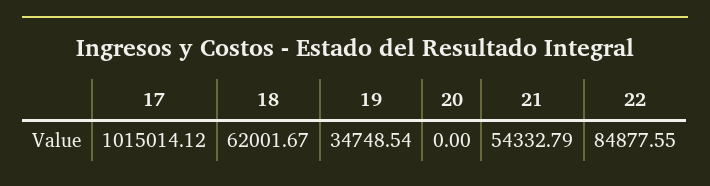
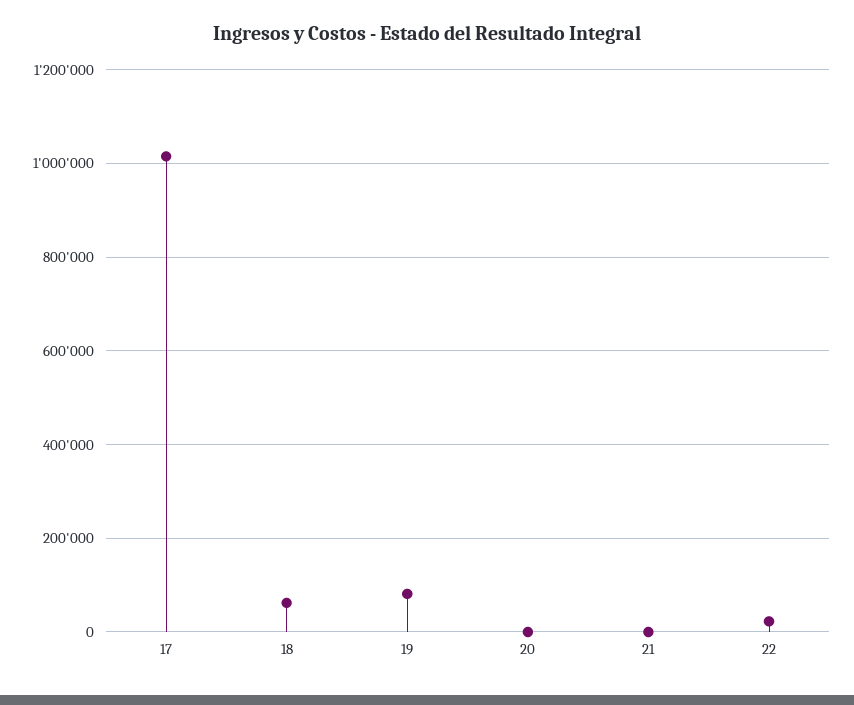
19: 34748.54 -> 80000
21: 54332.79 -> 0
22: 84877.55 -> 20000

